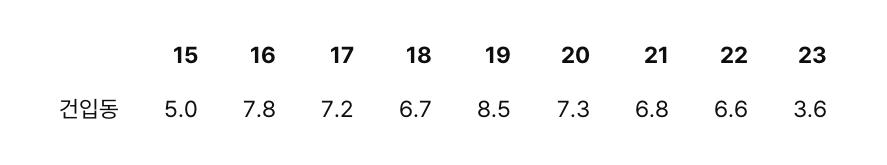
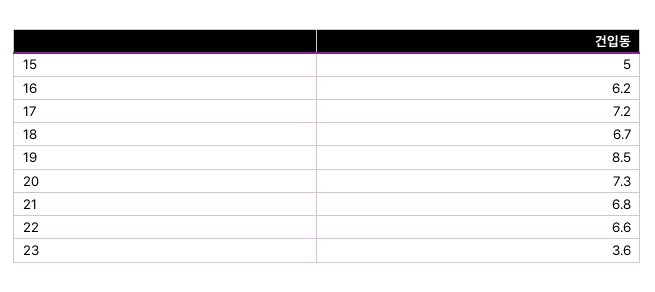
16: 7.8 -> 6.2

